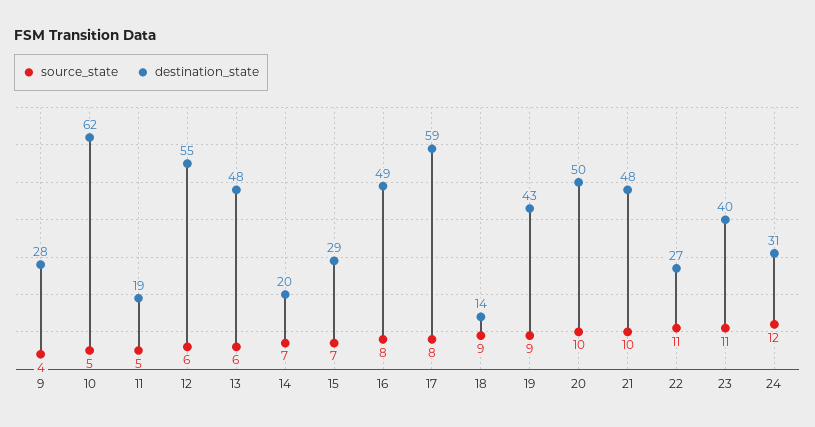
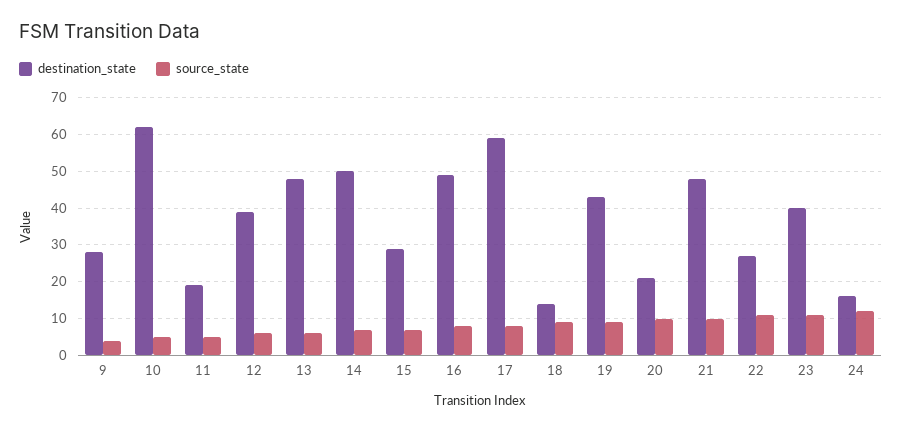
destination_state, 12: 55 -> 40
destination_state, 14: 20 -> 50
destination_state, 20: 50 -> 20
destination_state, 24: 31 -> 15

